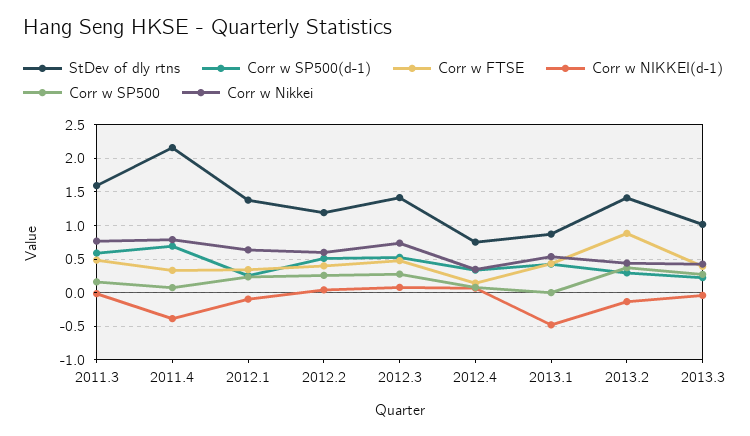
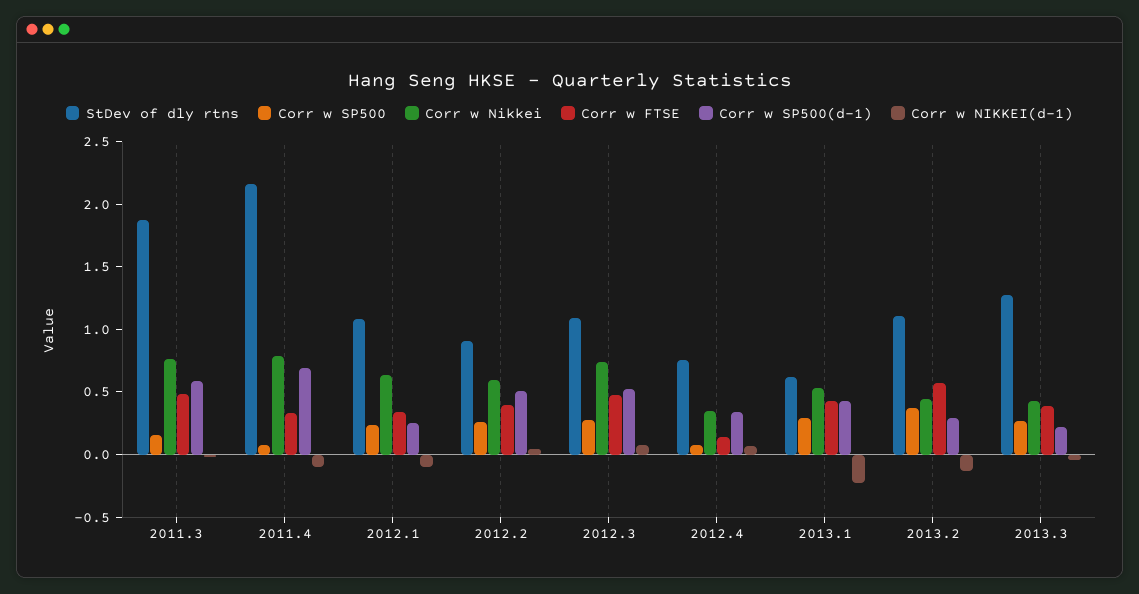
StDev of dly rtns, 2011.3: 1.6 -> 1.9
Corr w NIKKEI(d-1), 2011.4: -0.4 -> -0.1
StDev of dly rtns, 2012.1: 1.4 -> 1.1
StDev of dly rtns, 2012.2: 1.2 -> 0.9
StDev of dly rtns, 2012.3: 1.4 -> 1.1
StDev of dly rtns, 2013.1: 0.9 -> 0.6
Corr w NIKKEI(d-1), 2013.1: -0.5 -> -0.2
Corr w SP500, 2013.1: 0 -> 0.3
StDev of dly rtns, 2013.2: 1.4 -> 1.1
Corr w FTSE, 2013.2: 0.9 -> 0.6
StDev of dly rtns, 2013.3: 1 -> 1.3

